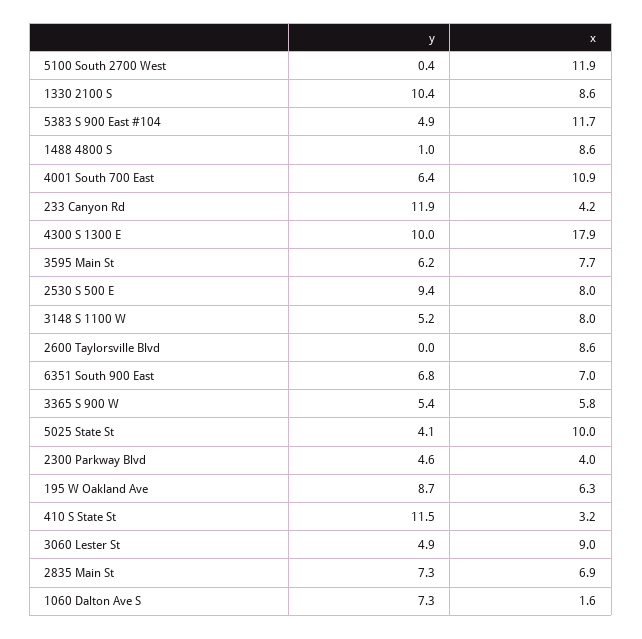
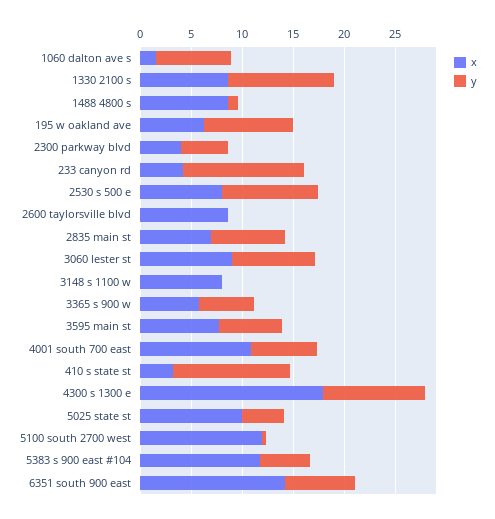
y, 3148 S 1100 W: 5.2 -> 0
x, 6351 South 900 East: 7 -> 14
y, 3060 Lester St: 4.9 -> 8

